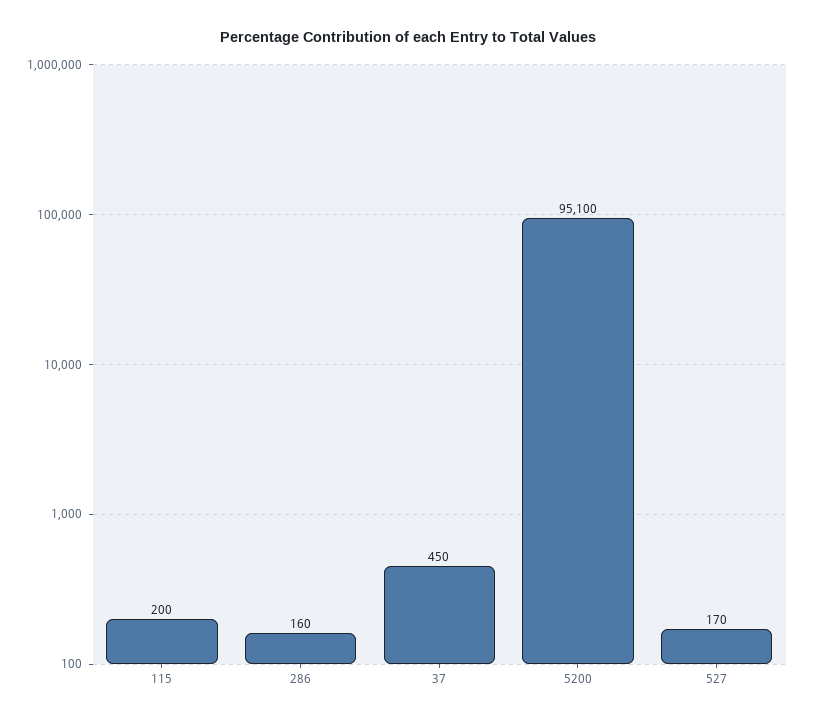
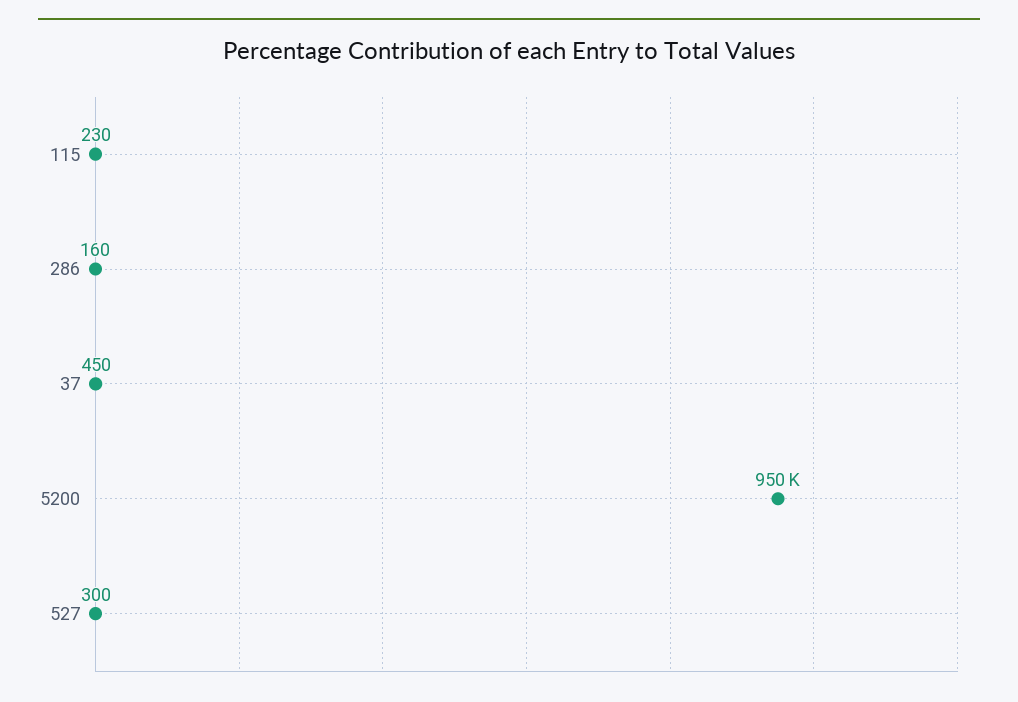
115: 200 -> 230
5200: 95100 -> 950000
527: 170 -> 300

